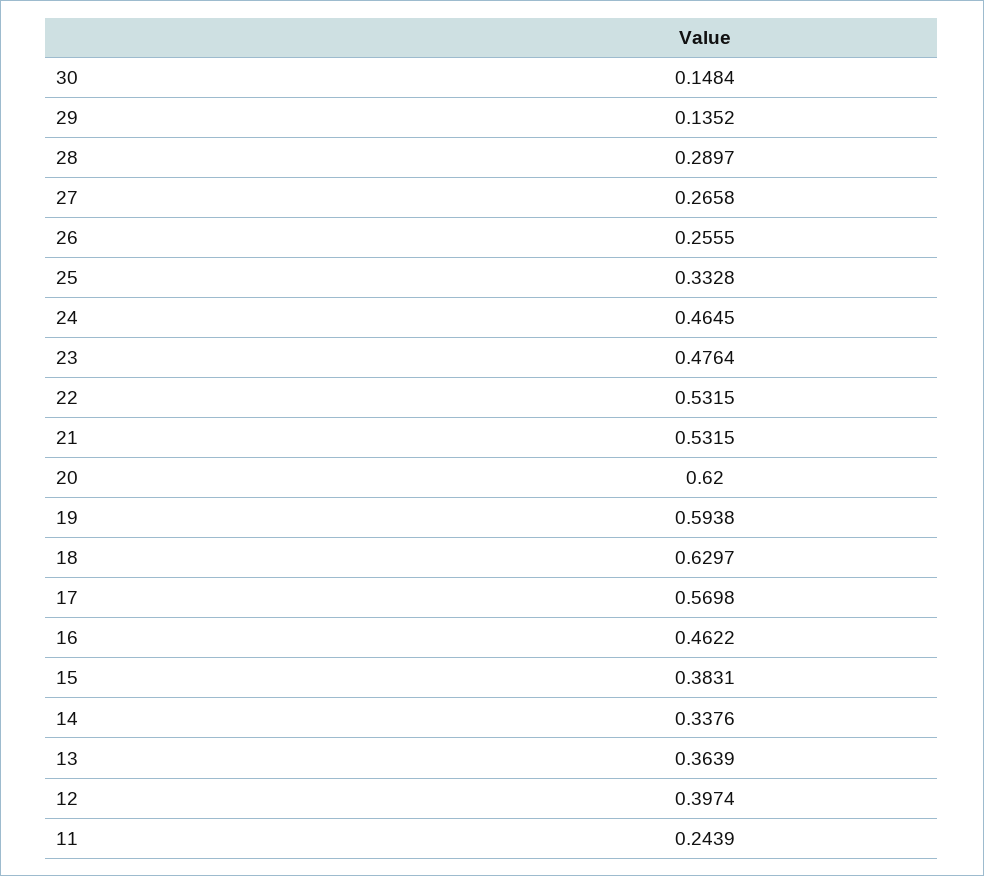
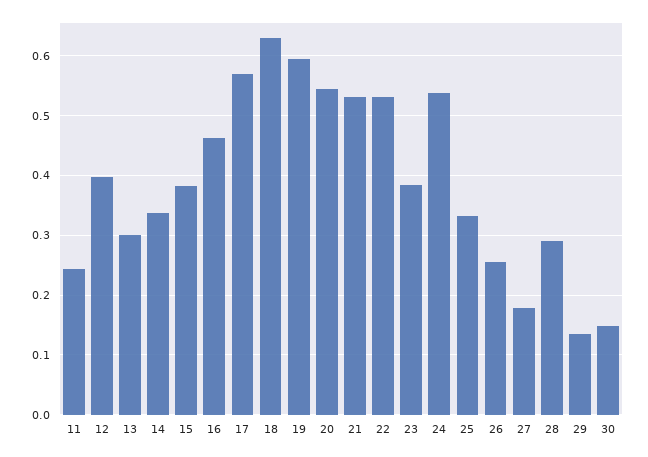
27: 0.2658 -> 0.18
24: 0.4645 -> 0.54
23: 0.4764 -> 0.38
20: 0.62 -> 0.54
13: 0.3639 -> 0.3

